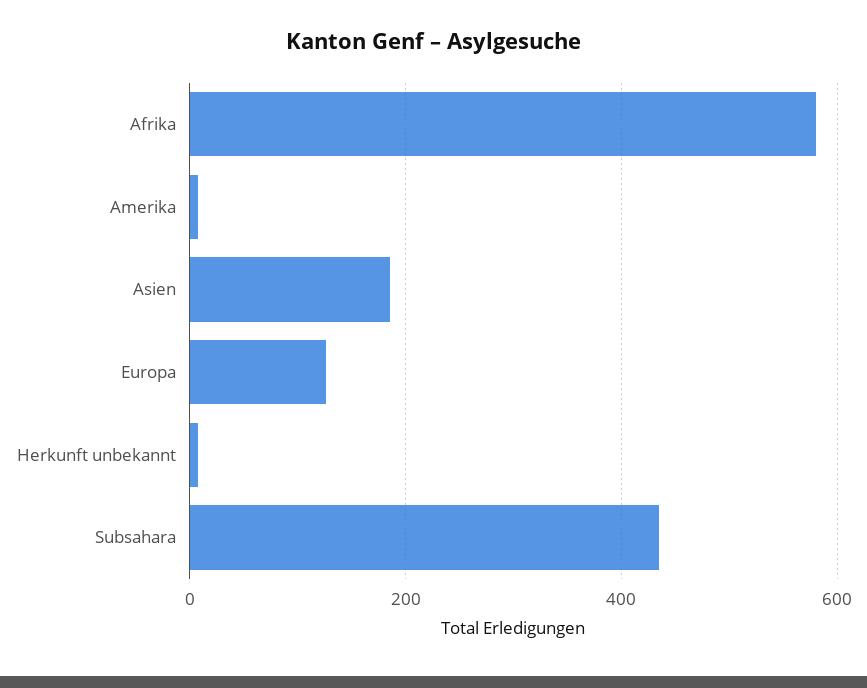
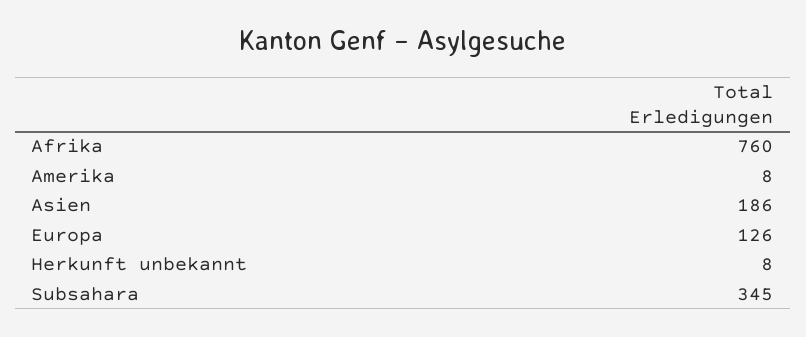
Afrika: 580 -> 760
Subsahara: 440 -> 345

